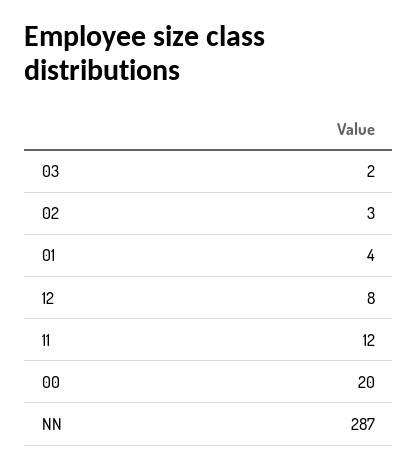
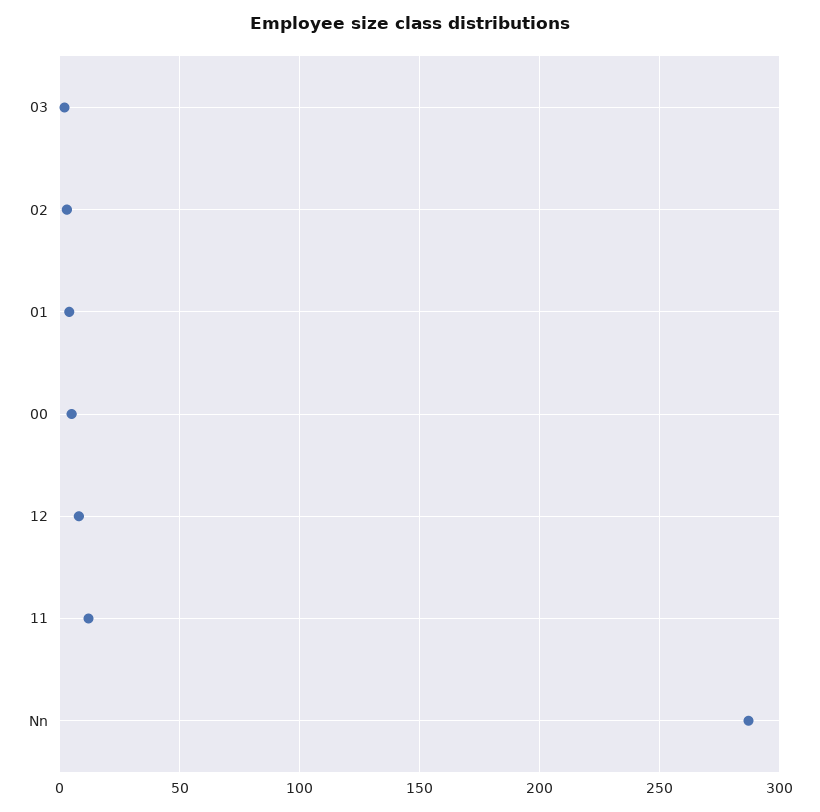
00: 20 -> 5

